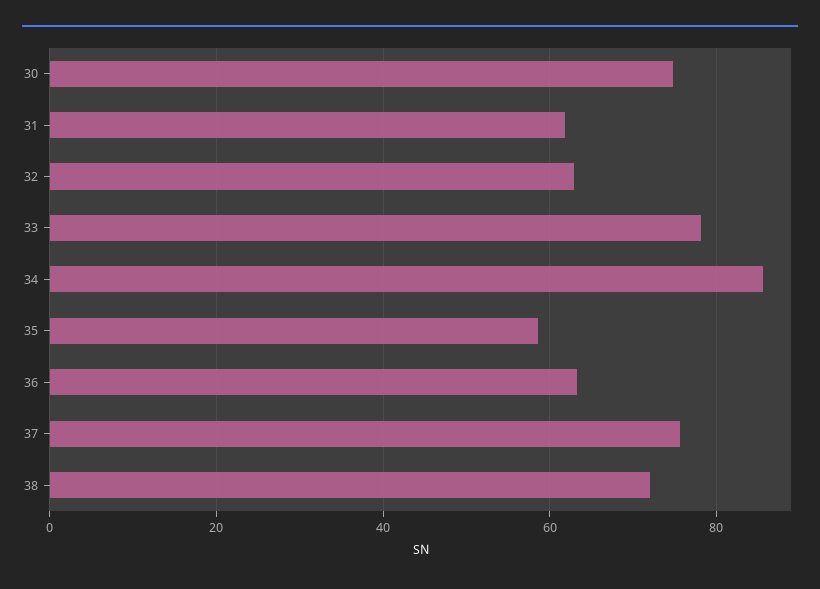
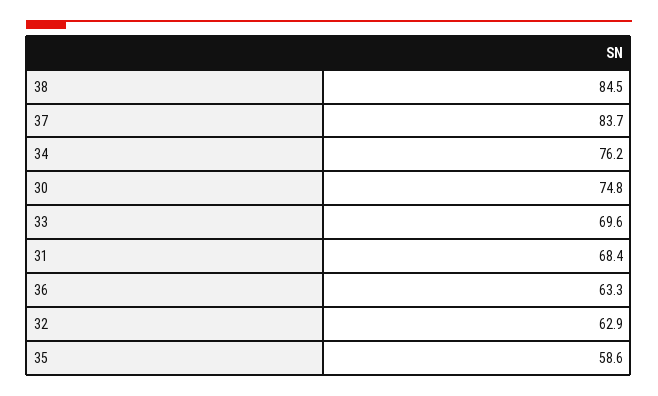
31: 62 -> 68.4
33: 78 -> 69.6
34: 86 -> 76.2
37: 76 -> 83.7
38: 72 -> 84.5

